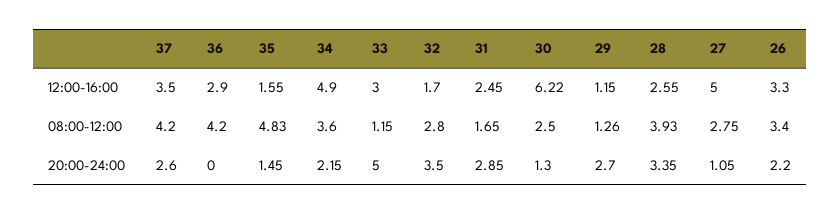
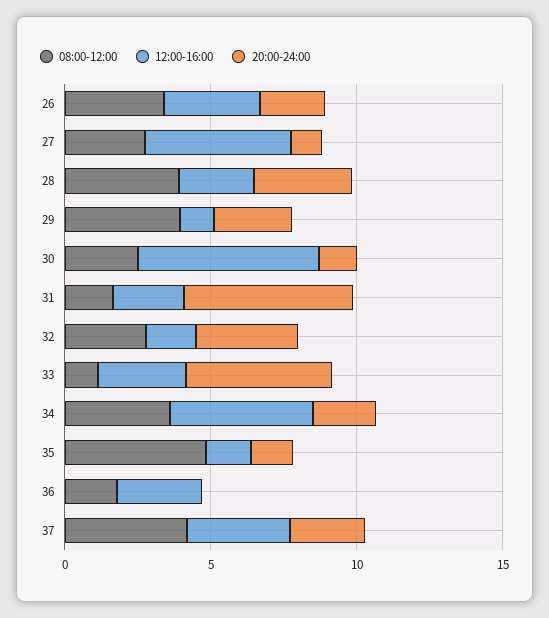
08:00-12:00, 36: 4.2 -> 2
08:00-12:00, 29: 1.26 -> 4
20:00-24:00, 31: 2.85 -> 6

